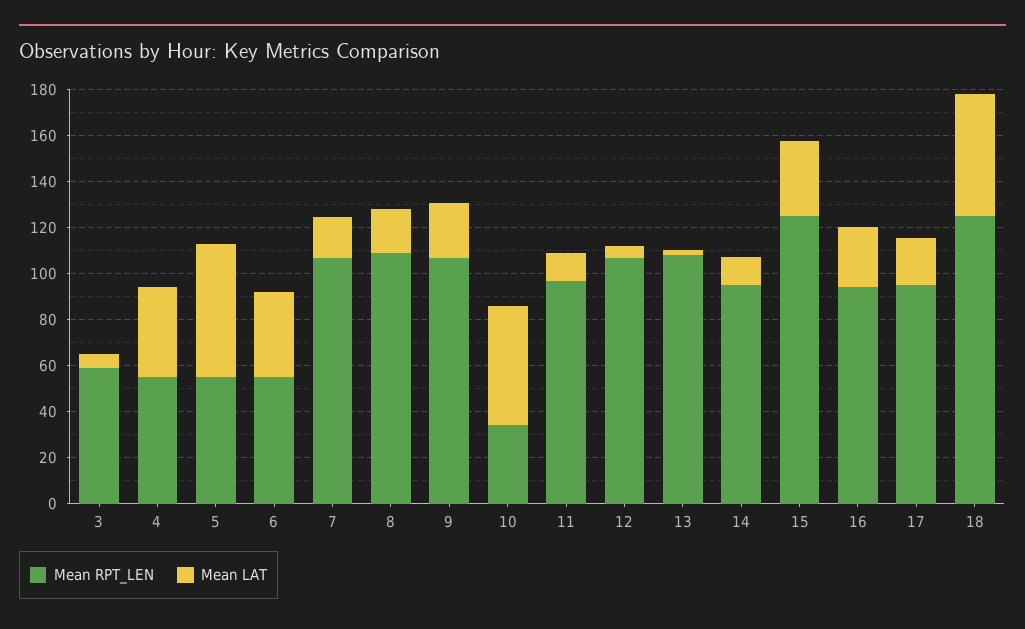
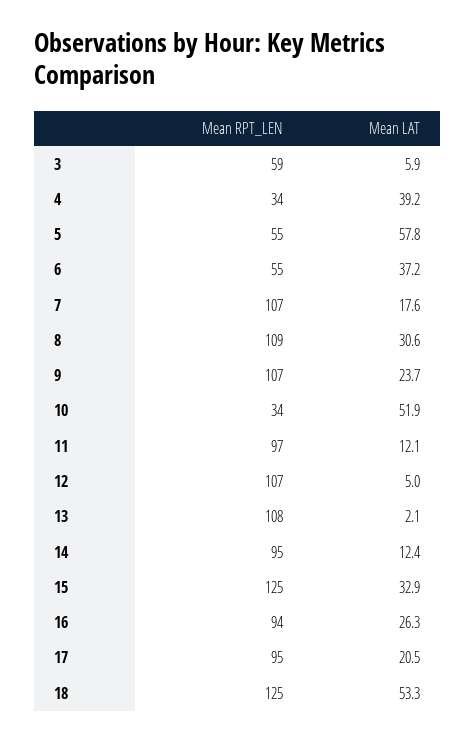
Mean RPT_LEN, 4: 55 -> 34
Mean LAT, 8: 20 -> 30.6

